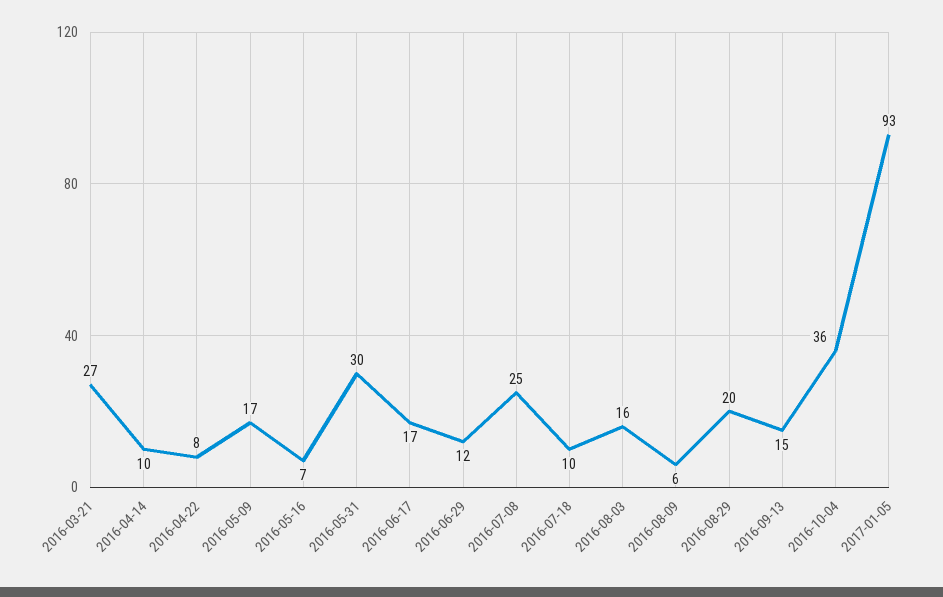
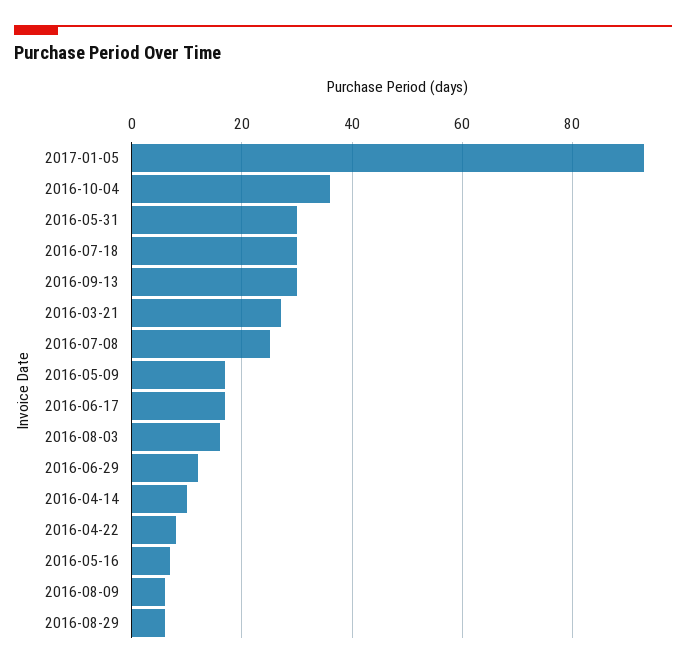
2016-07-18: 10 -> 30
2016-08-29: 20 -> 5
2016-09-13: 15 -> 30

